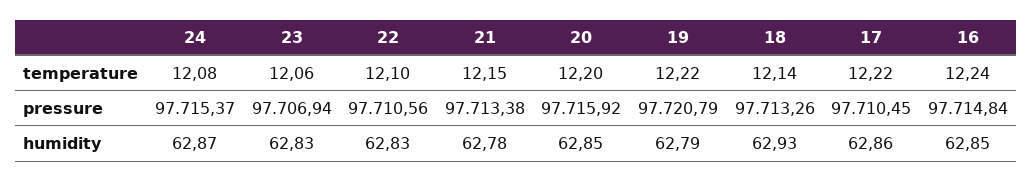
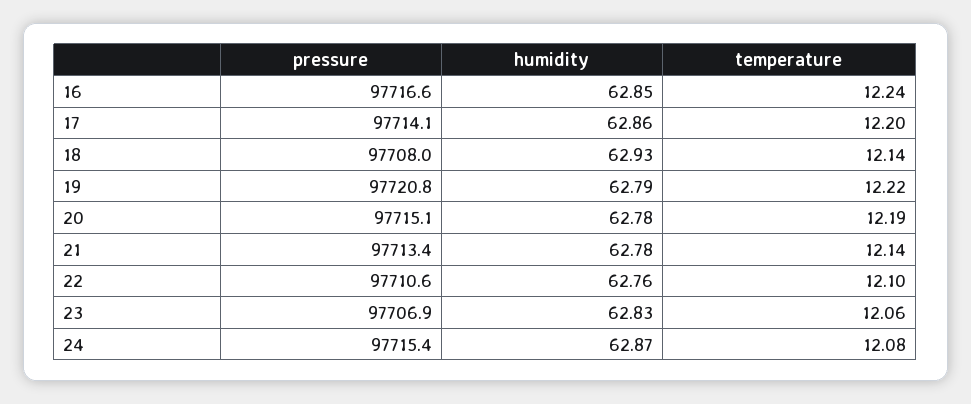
21, temperature: 12.15 -> 12.14
20, temperature: 12.2 -> 12.19
17, temperature: 12.22 -> 12.2
20, pressure: 97715.92 -> 97715.1
18, pressure: 97713.26 -> 97708
17, pressure: 97710.45 -> 97714.1
16, pressure: 97714.84 -> 97716.6
22, humidity: 62.83 -> 62.76
20, humidity: 62.85 -> 62.78

